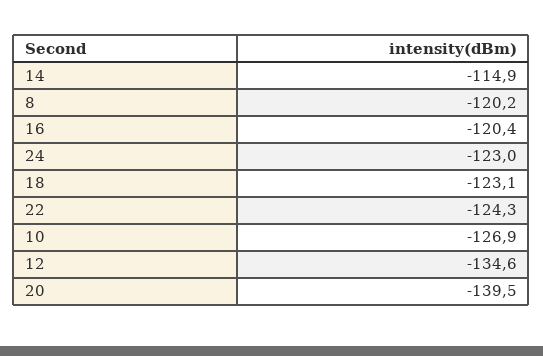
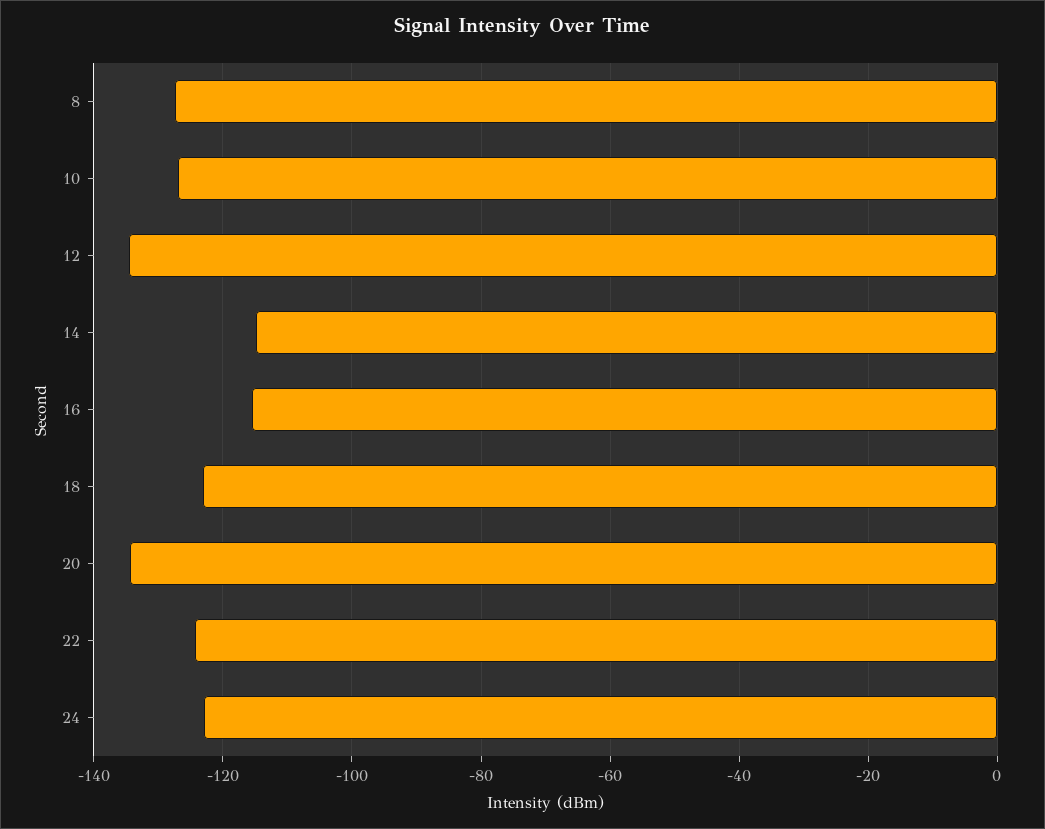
8: -120.2 -> -128
16: -120.4 -> -116
20: -139.5 -> -134

